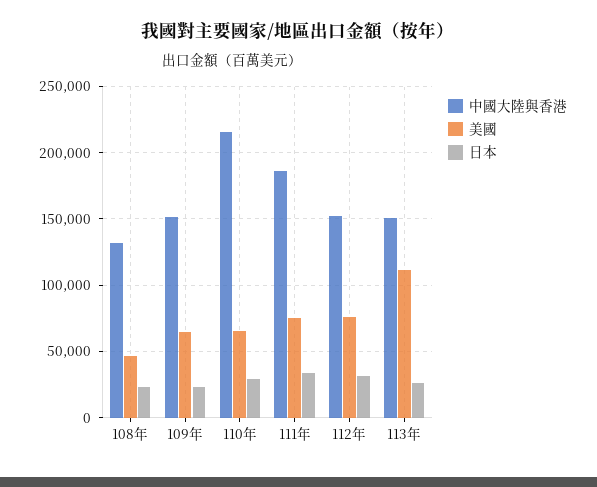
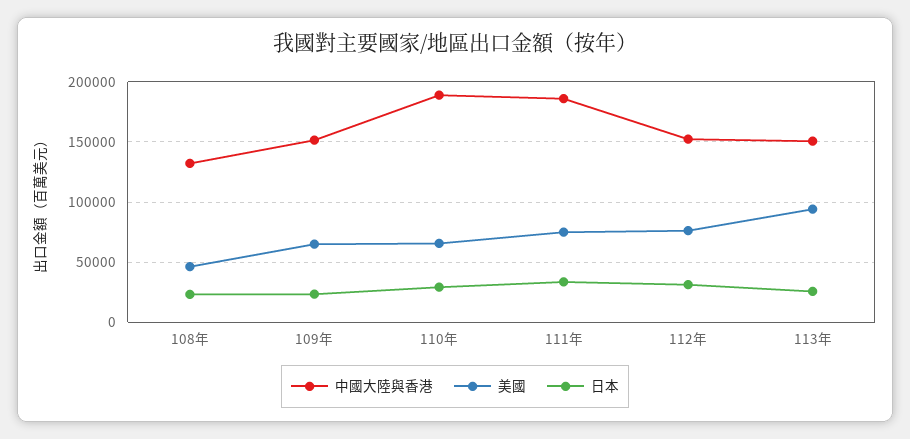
中國大陸與香港, 110年: 215000 -> 190000
美國, 113年: 110000 -> 95000

